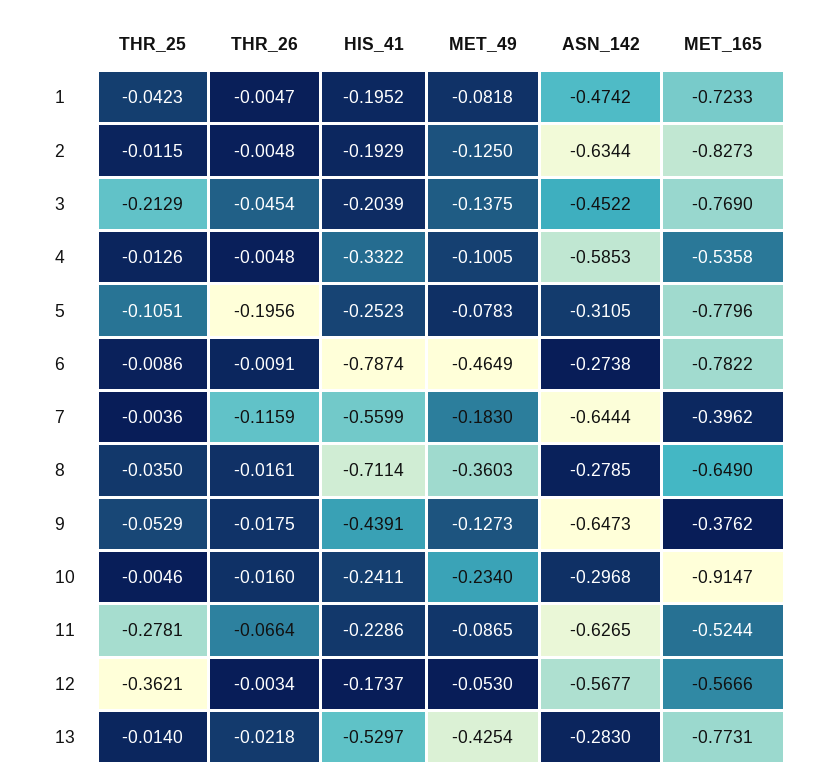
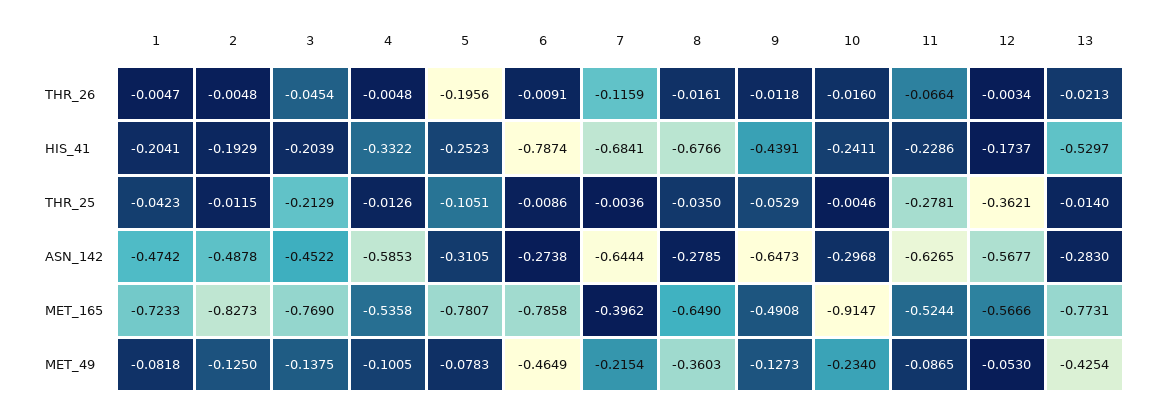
HIS_41, 1: -0.1952 -> -0.2041
ASN_142, 2: -0.6344 -> -0.4878
MET_165, 5: -0.7796 -> -0.7807
MET_165, 6: -0.7822 -> -0.7858
HIS_41, 7: -0.5599 -> -0.6841
MET_49, 7: -0.183 -> -0.2154
HIS_41, 8: -0.7114 -> -0.6766
THR_26, 9: -0.0175 -> -0.0118
MET_165, 9: -0.3762 -> -0.4908
THR_26, 13: -0.0218 -> -0.0213

